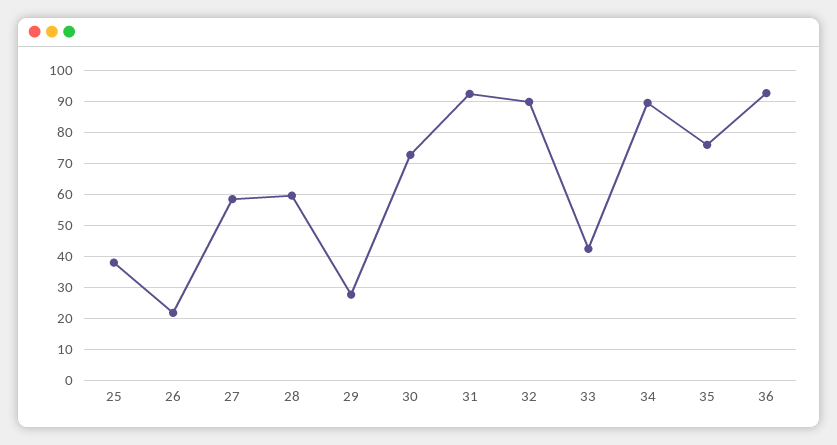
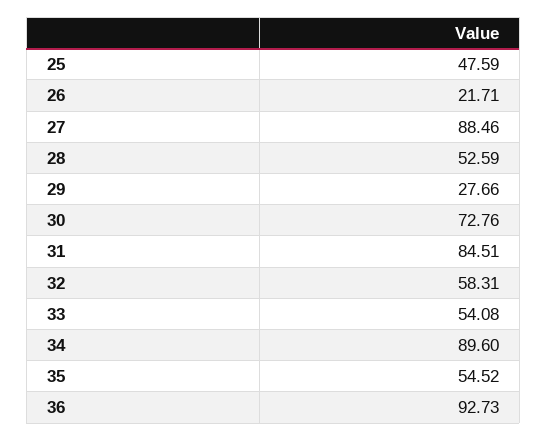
25: 38 -> 47.59
27: 58 -> 88.46
28: 60 -> 52.59
31: 92 -> 84.51
32: 90 -> 58.31
33: 42 -> 54.08
35: 76 -> 54.52

